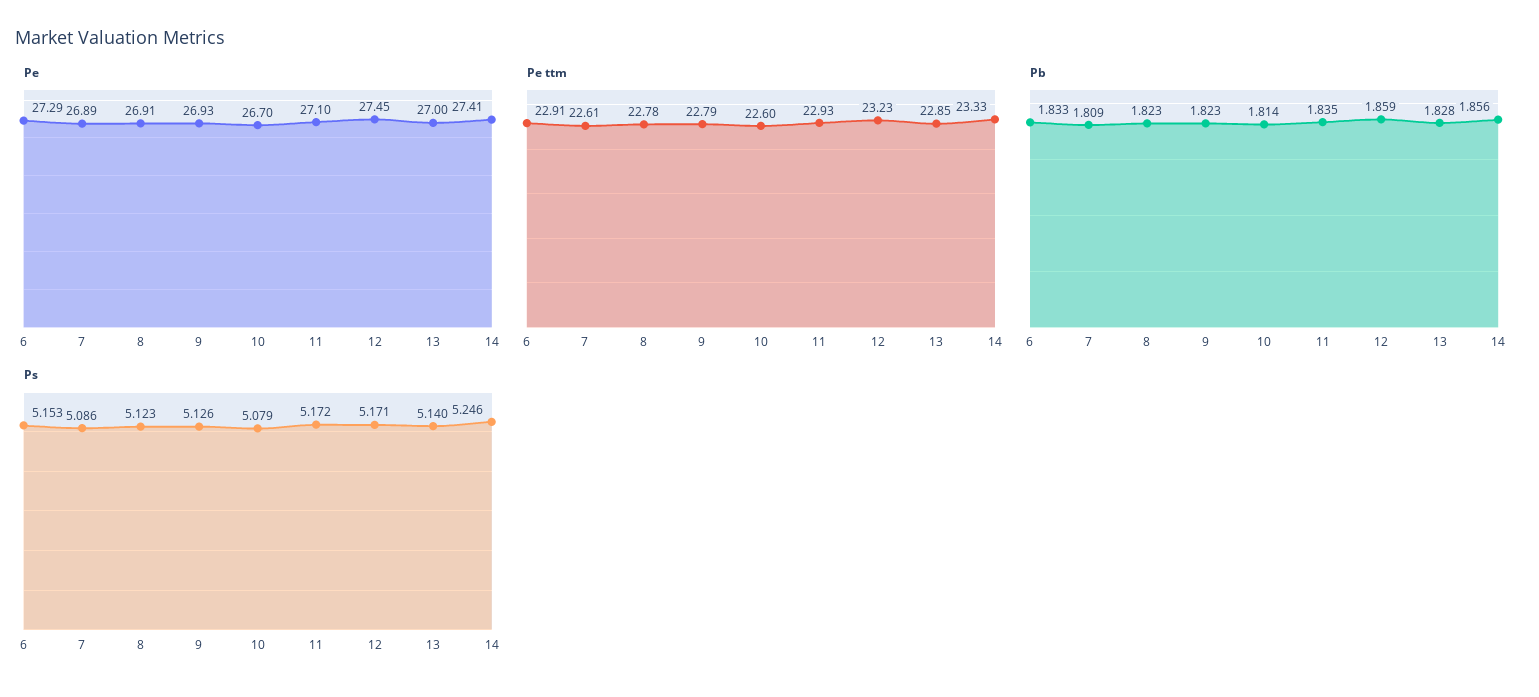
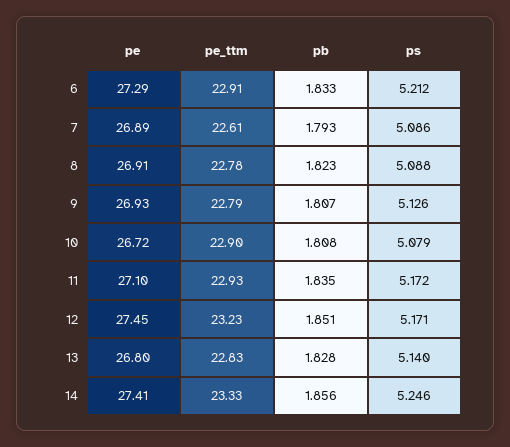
Pe, 10: 26.7 -> 26.72
Pe, 13: 27 -> 26.8
Pe ttm, 10: 22.6 -> 22.9
Pe ttm, 13: 22.85 -> 22.83
Pb, 7: 1.809 -> 1.793
Pb, 9: 1.823 -> 1.807
Pb, 10: 1.814 -> 1.808
Pb, 12: 1.859 -> 1.851
Ps, 6: 5.153 -> 5.212
Ps, 8: 5.123 -> 5.088

